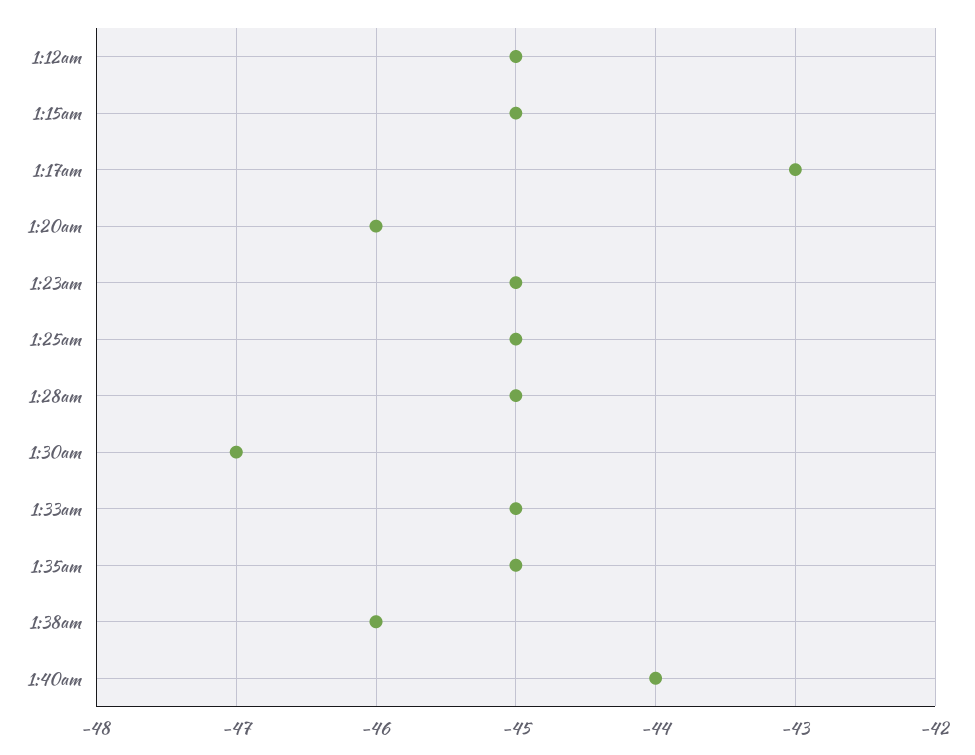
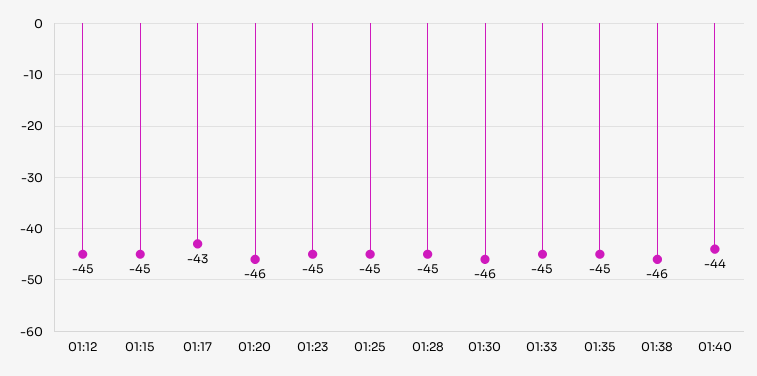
1:30am: -47 -> -46

